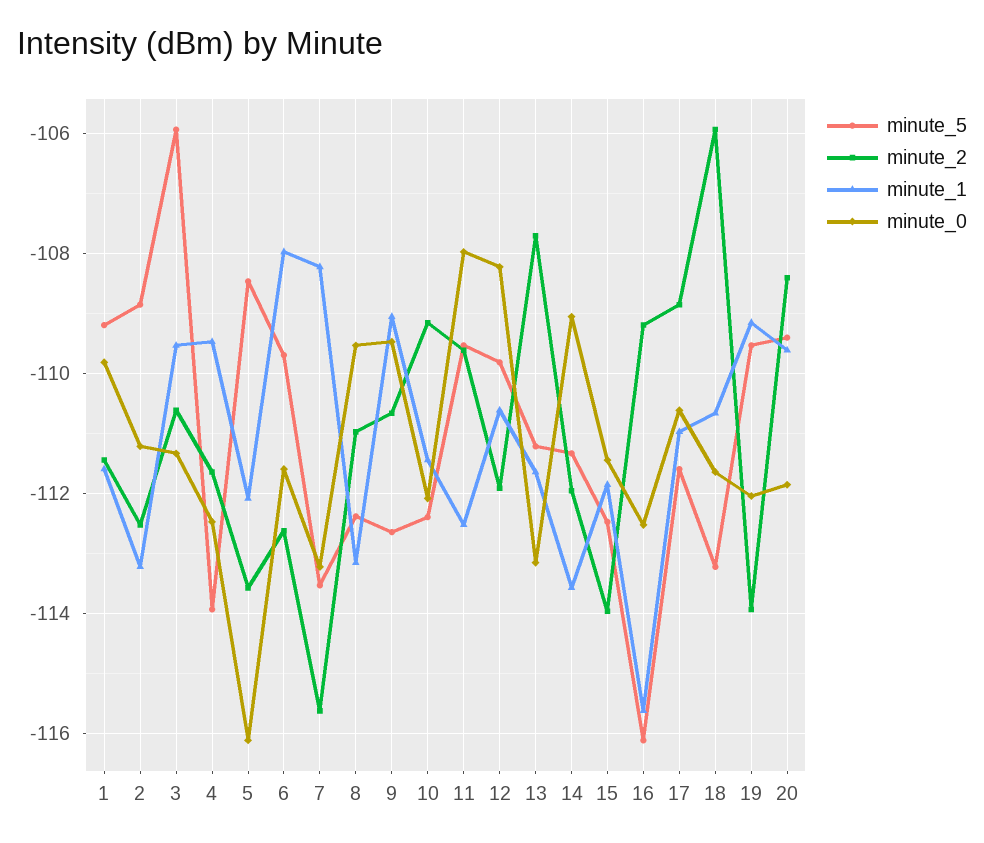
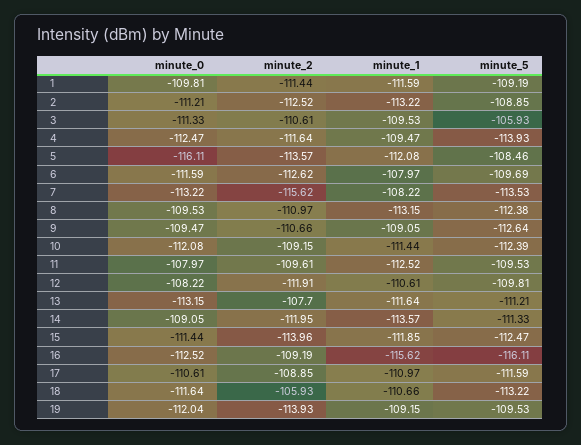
minute_5, 20: -109.4 -> none
minute_2, 20: -108.4 -> none
minute_1, 20: -109.6 -> none
minute_0, 20: -111.8 -> none

